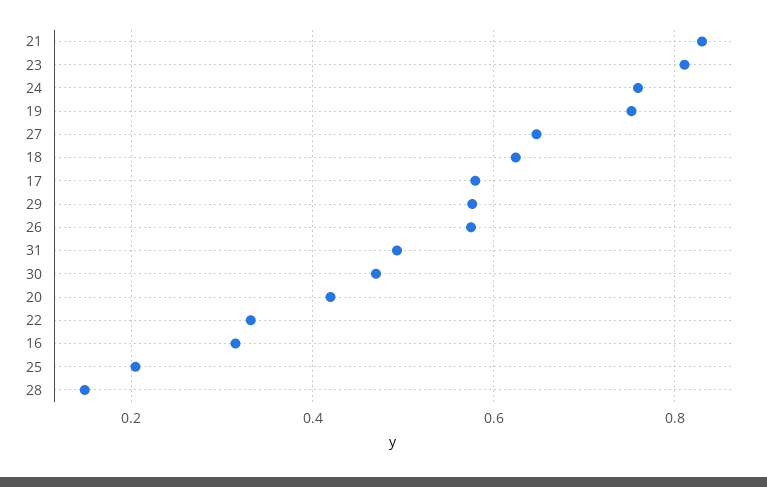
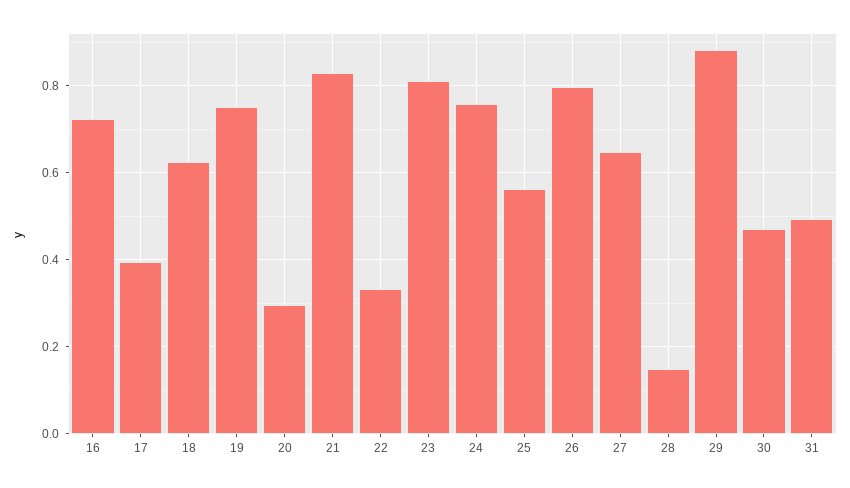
17: 0.58 -> 0.4
29: 0.58 -> 0.88
26: 0.58 -> 0.8
20: 0.42 -> 0.3
16: 0.32 -> 0.72
25: 0.2 -> 0.56

